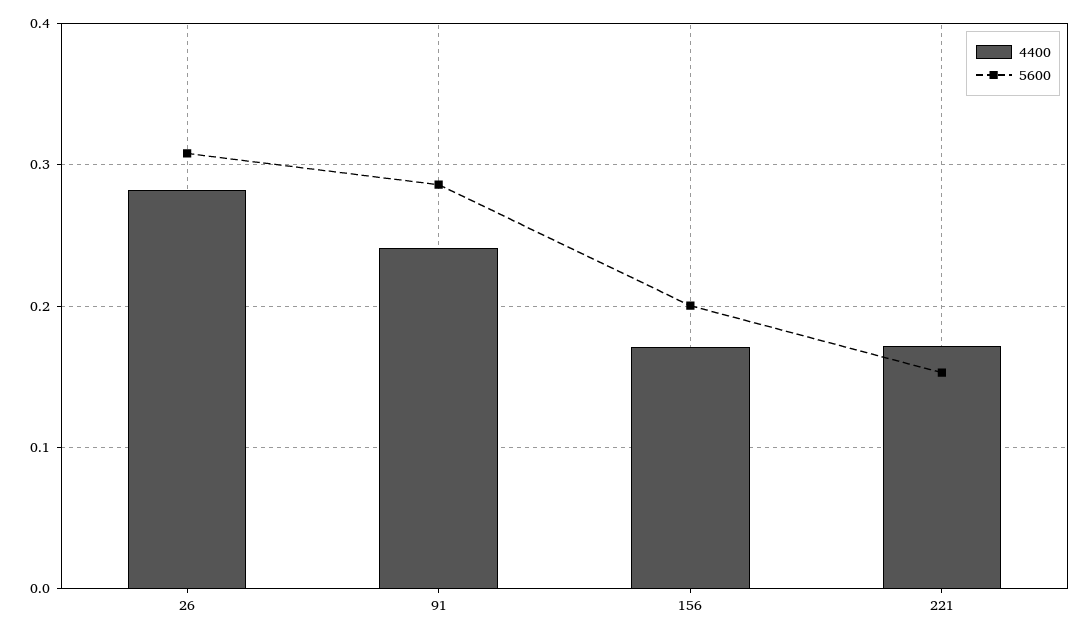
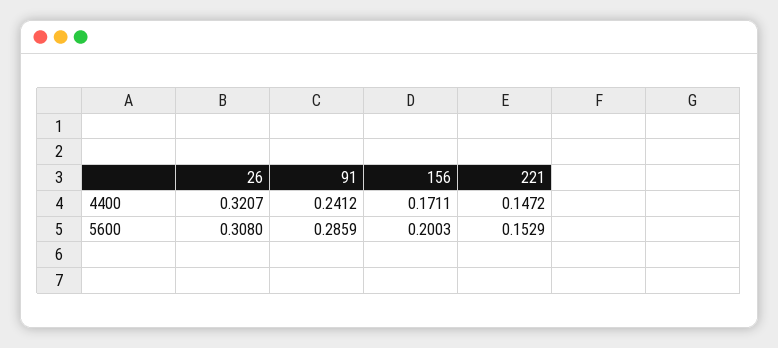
4400, 26: 0.28 -> 0.3207
4400, 221: 0.17 -> 0.1472

